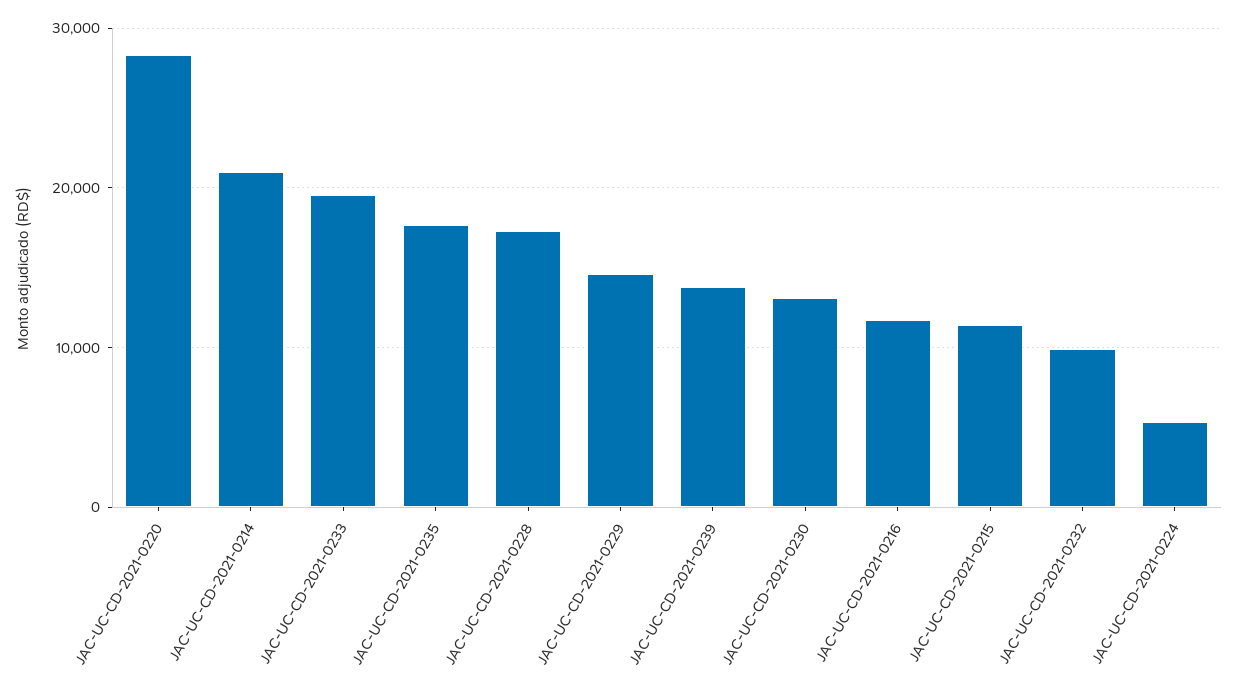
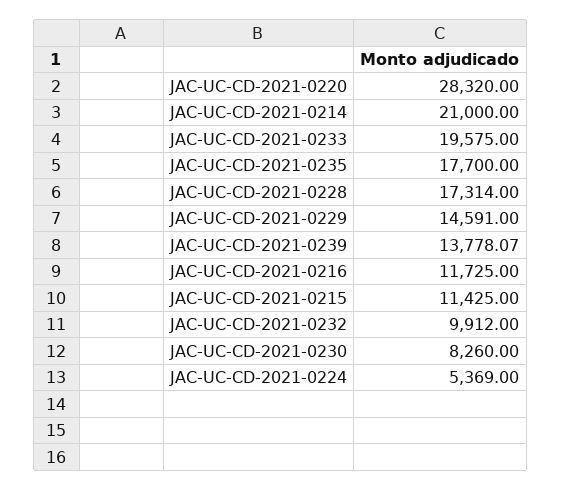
JAC-UC-CD-2021-0230: 13000 -> 8260

